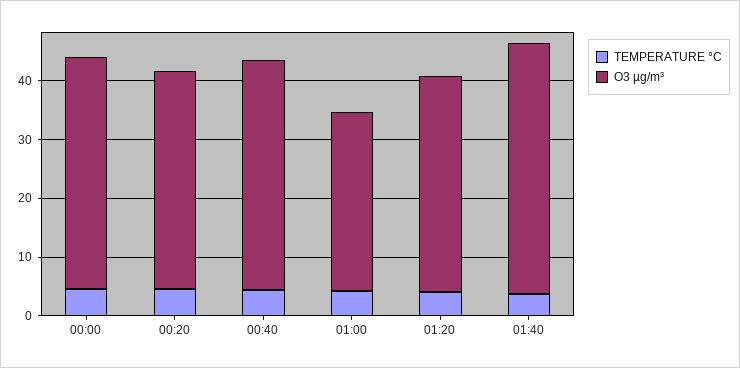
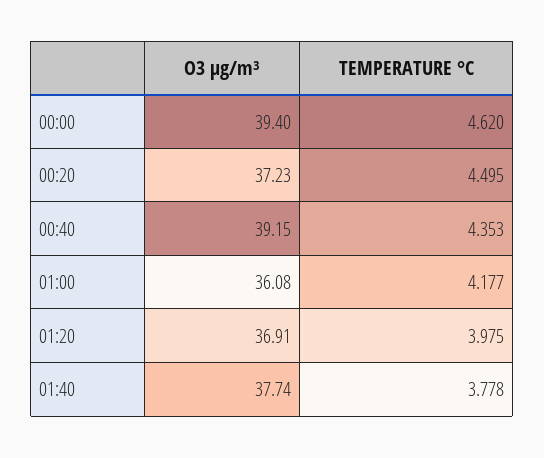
O3 µg/m³, 01:00: 30 -> 36.08
O3 µg/m³, 01:40: 42 -> 37.74

